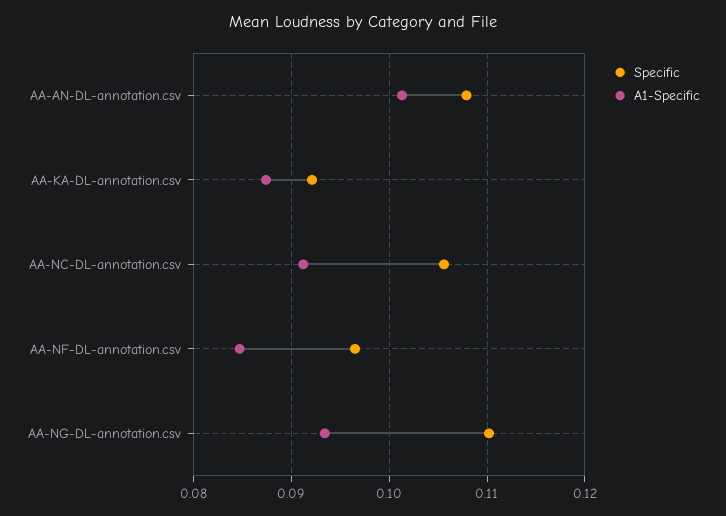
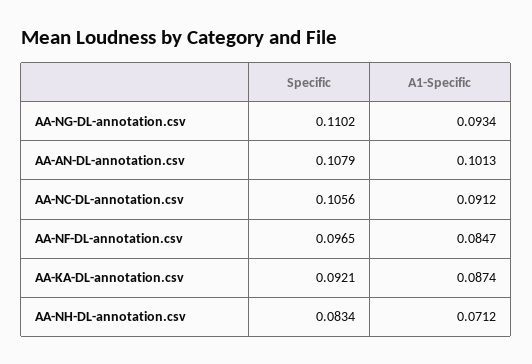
Specific, AA-NH-DL-annotation.csv: none -> 0.0834
A1-Specific, AA-NH-DL-annotation.csv: none -> 0.0712

